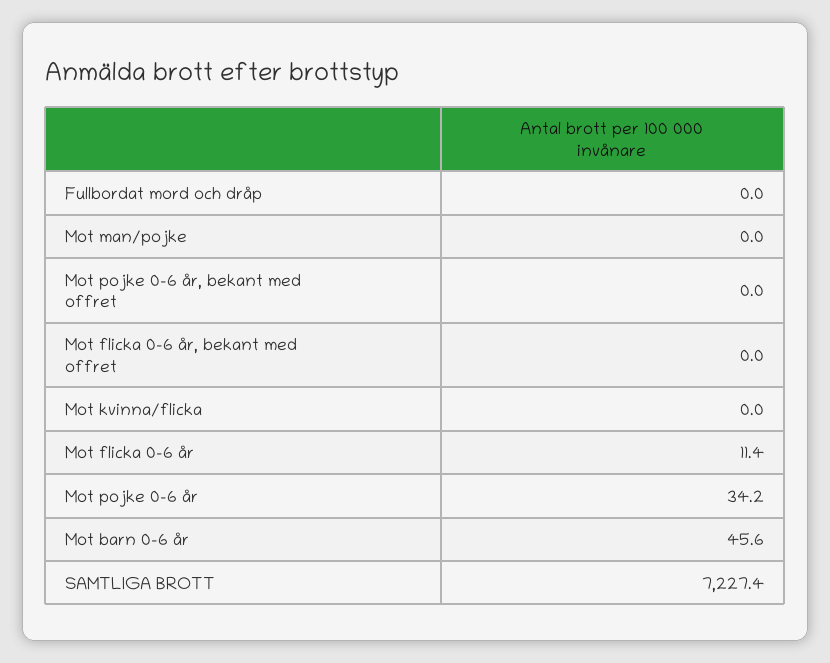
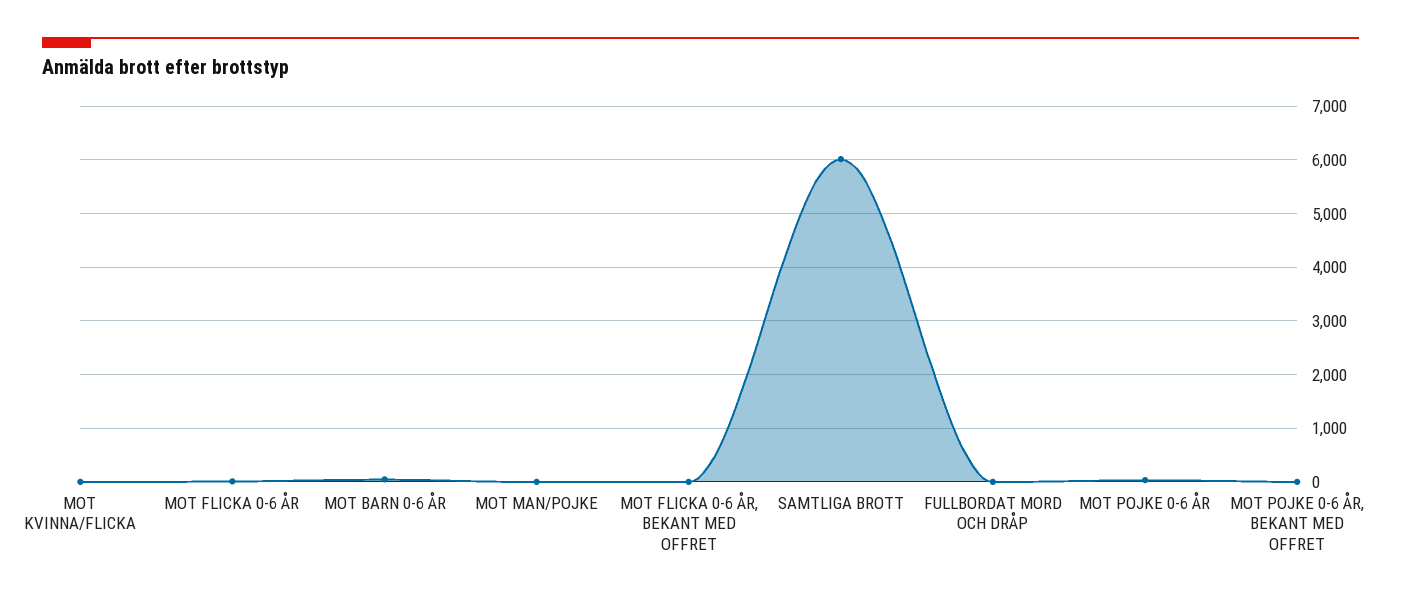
SAMTLIGA BROTT: 7227.4 -> 6000

